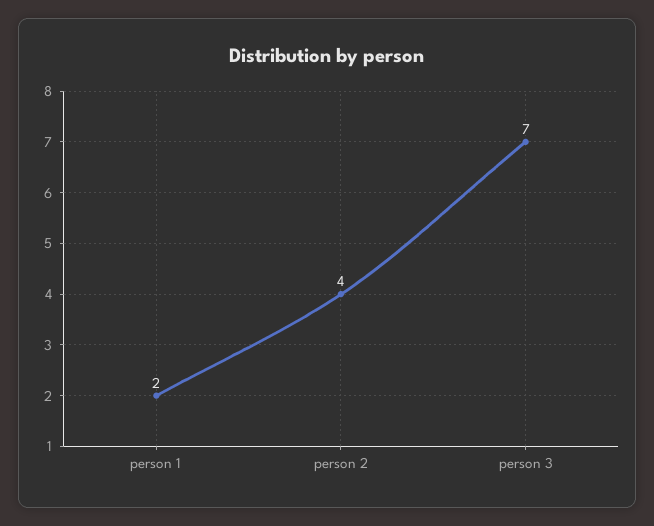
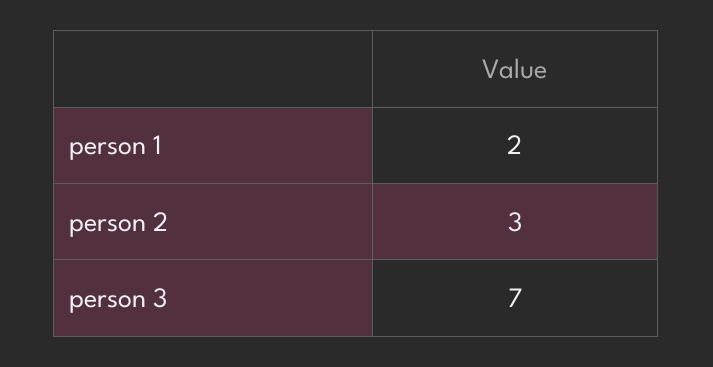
person 2: 4 -> 3

